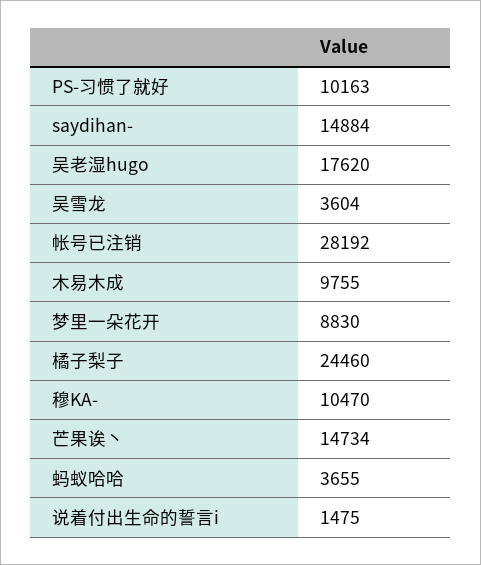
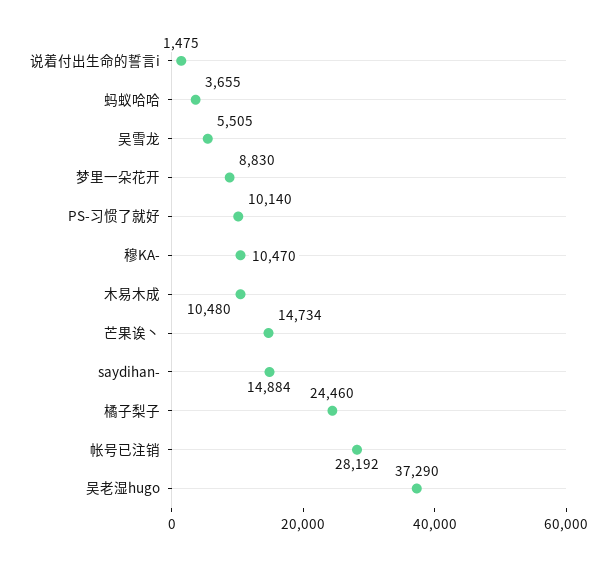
PS-习惯了就好: 10163 -> 10140
吴老湿hugo: 17620 -> 37290
吴雪龙: 3604 -> 5505
木易木成: 9755 -> 10480

